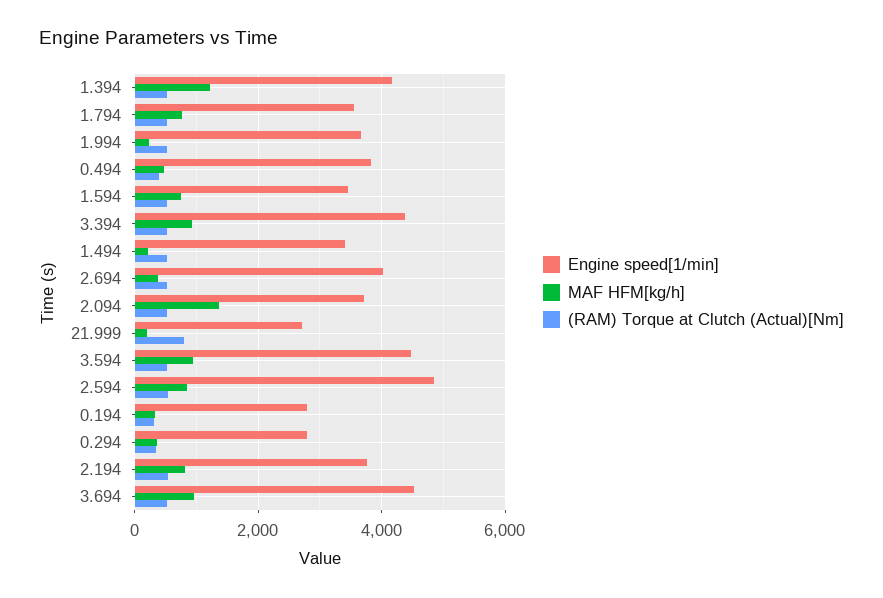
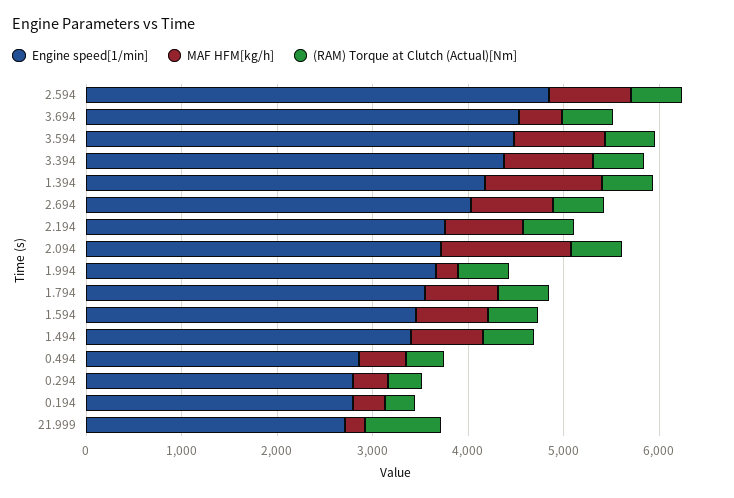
Engine speed[1/min], 0.494: 3800 -> 2800
MAF HFM[kg/h], 1.494: 200 -> 800
MAF HFM[kg/h], 2.694: 400 -> 800
MAF HFM[kg/h], 3.694: 1000 -> 400

